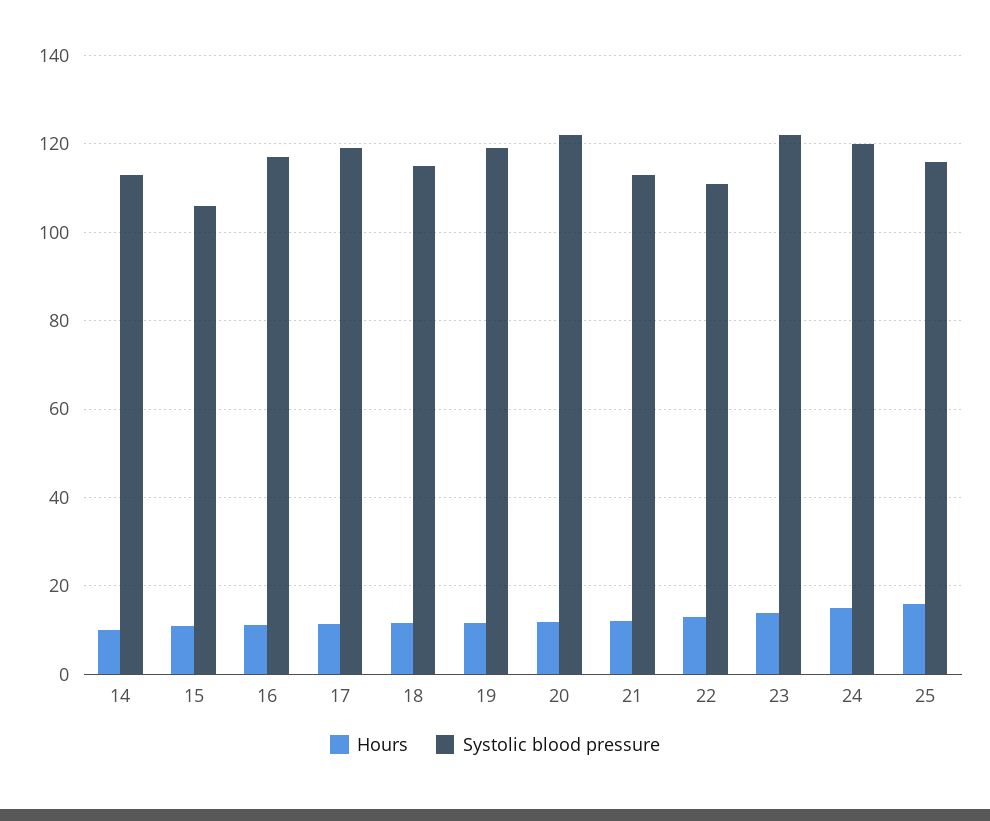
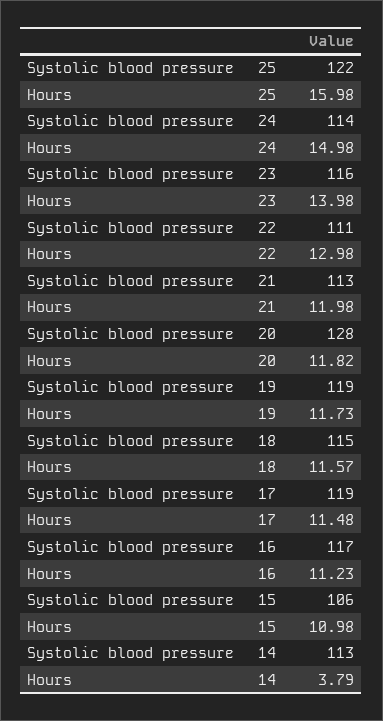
Hours, 14: 10 -> 3.79
Systolic blood pressure, 20: 122 -> 128
Systolic blood pressure, 23: 122 -> 116
Systolic blood pressure, 24: 120 -> 114
Systolic blood pressure, 25: 116 -> 122

